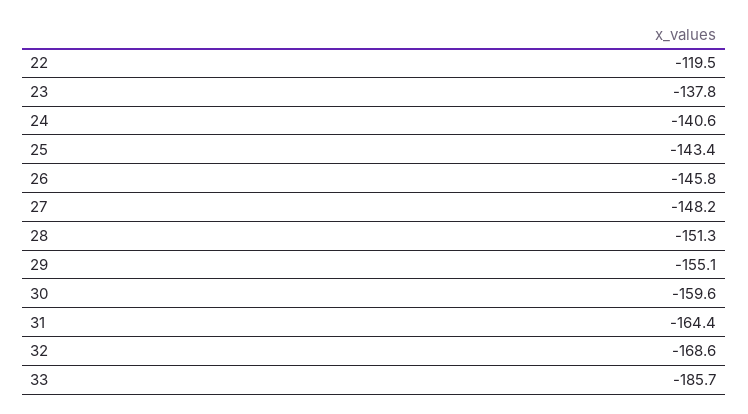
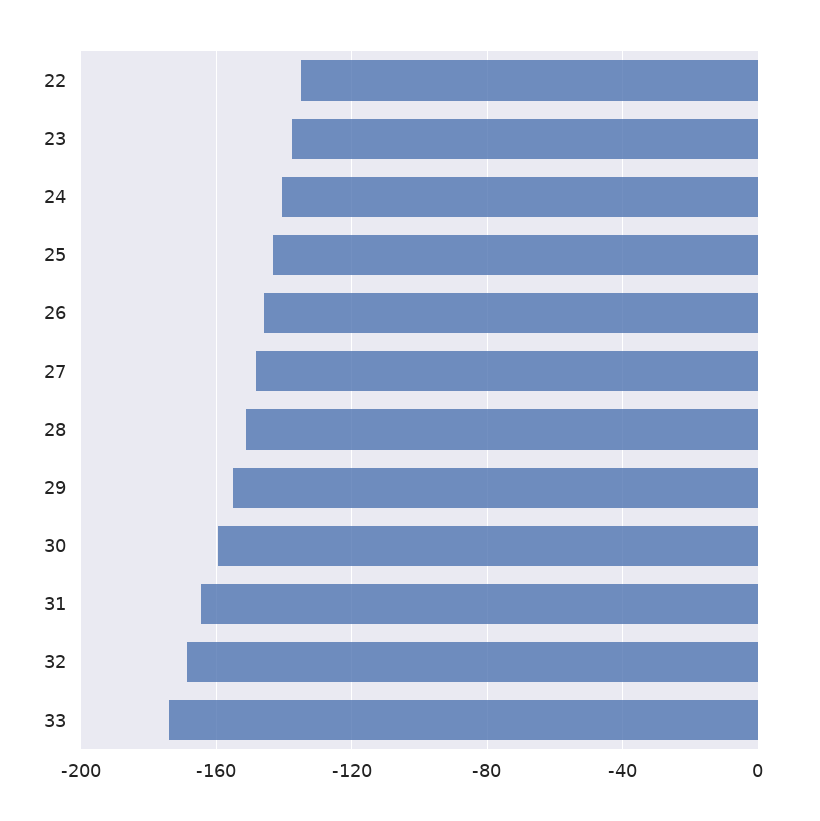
22: -119.5 -> -135
33: -185.7 -> -175

